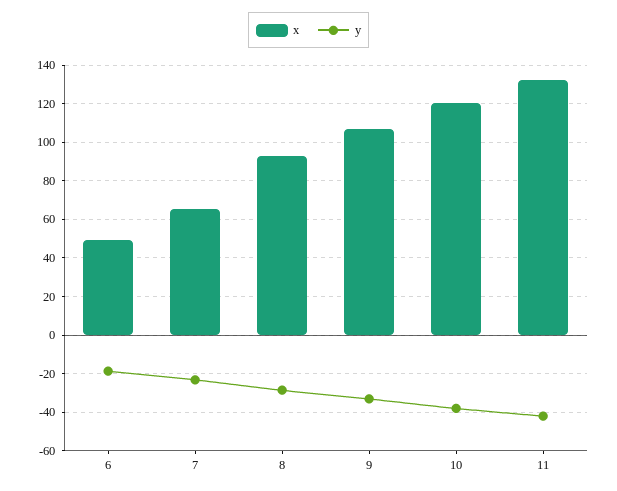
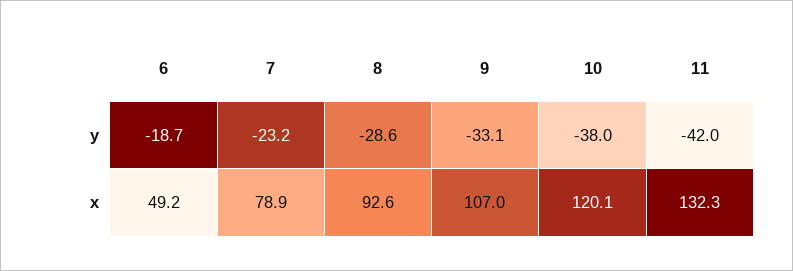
x, 7: 65 -> 78.9

